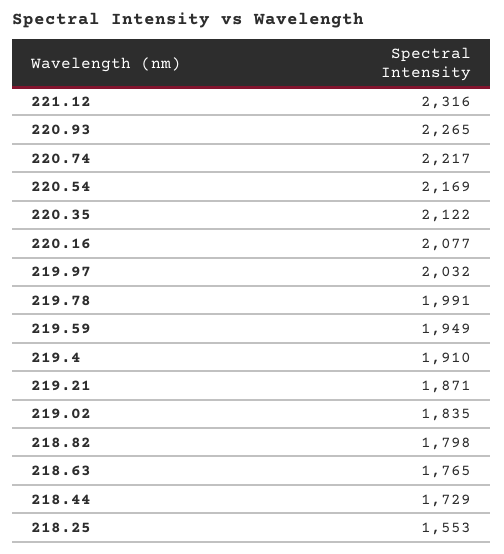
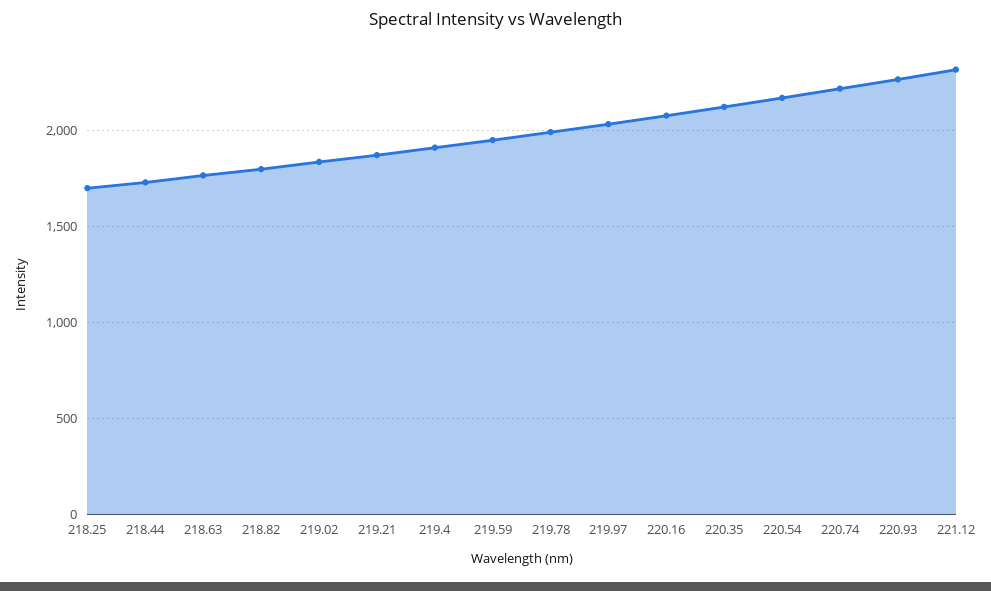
218.25: 1553 -> 1700

